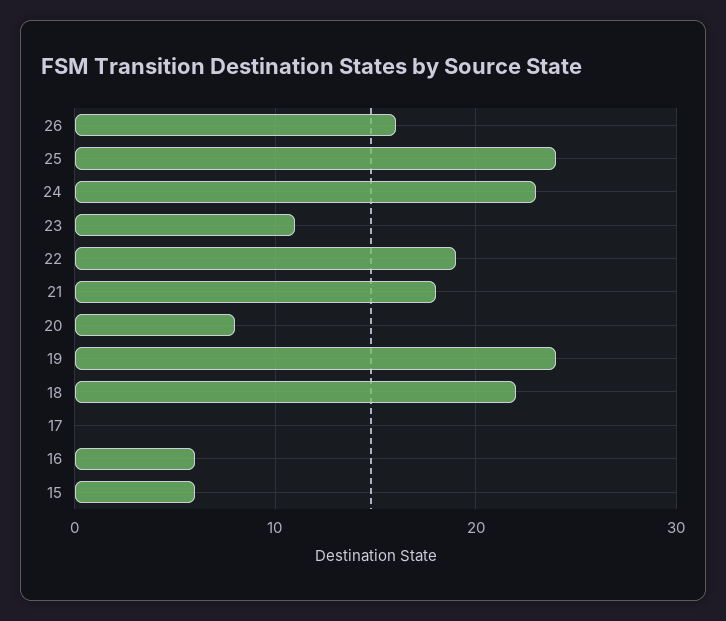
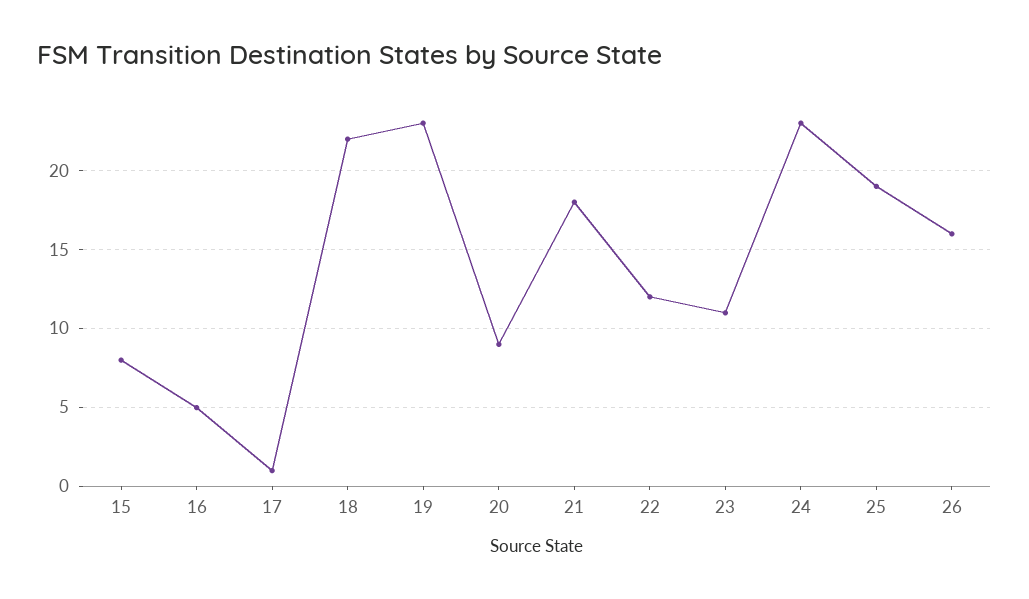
25: 24 -> 19
22: 19 -> 12
20: 8 -> 9
19: 24 -> 23
17: 0 -> 1
16: 6 -> 5
15: 6 -> 8

